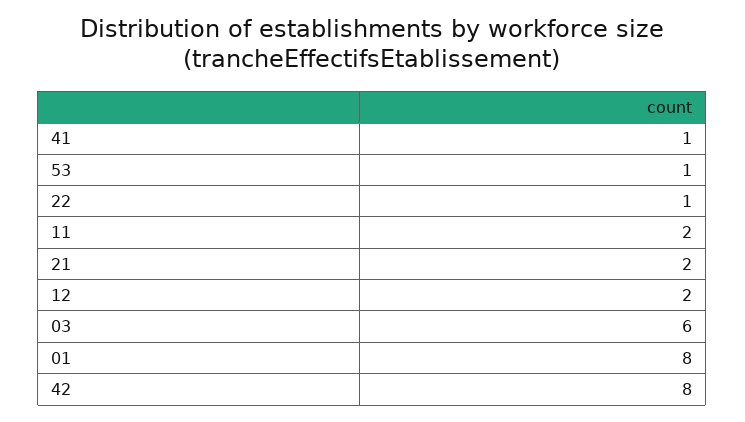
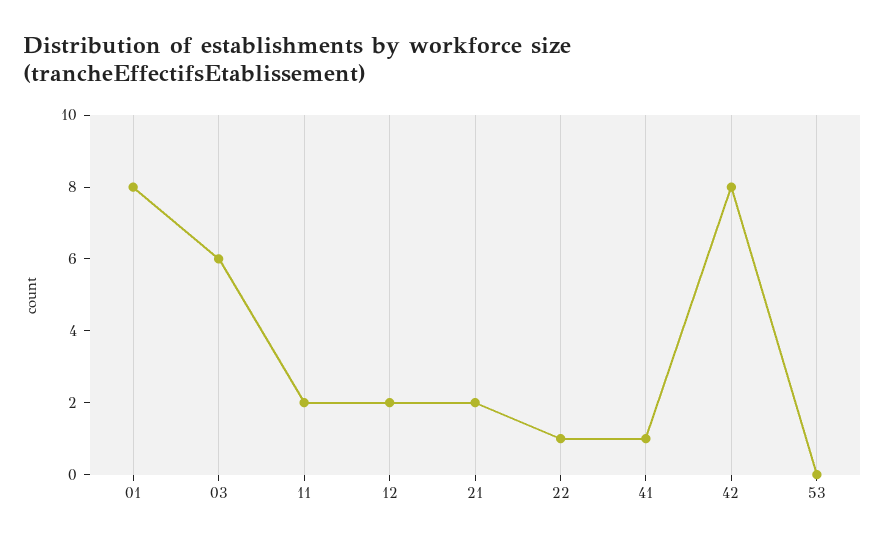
53: 1 -> 0

